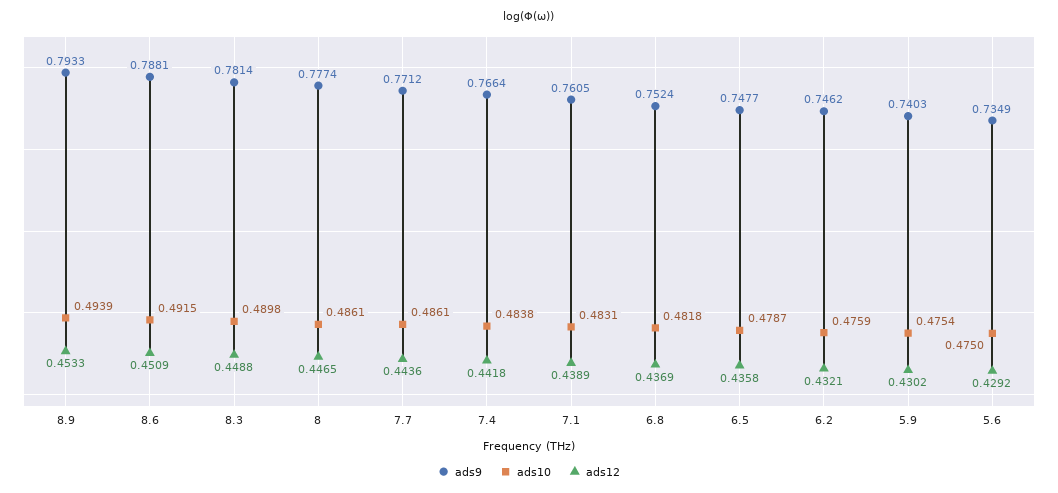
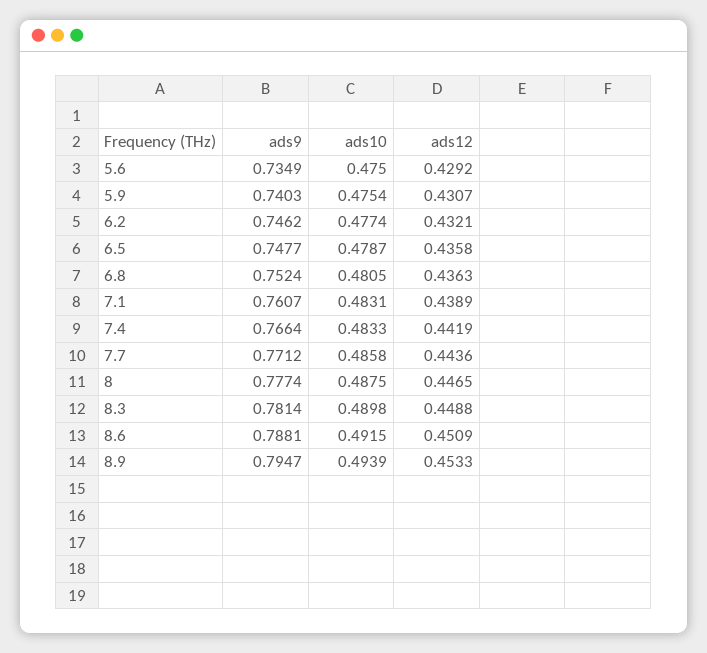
ads9, 8.9: 0.7933 -> 0.7947
ads10, 8: 0.4861 -> 0.4875
ads10, 7.7: 0.4861 -> 0.4858
ads10, 7.4: 0.4838 -> 0.4833
ads12, 7.4: 0.4418 -> 0.4419
ads9, 7.1: 0.7605 -> 0.7607
ads10, 6.8: 0.4818 -> 0.4805
ads12, 6.8: 0.4369 -> 0.4363
ads10, 6.2: 0.4759 -> 0.4774
ads12, 5.9: 0.4302 -> 0.4307

